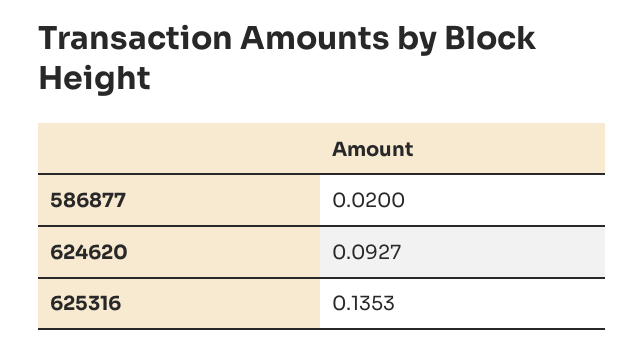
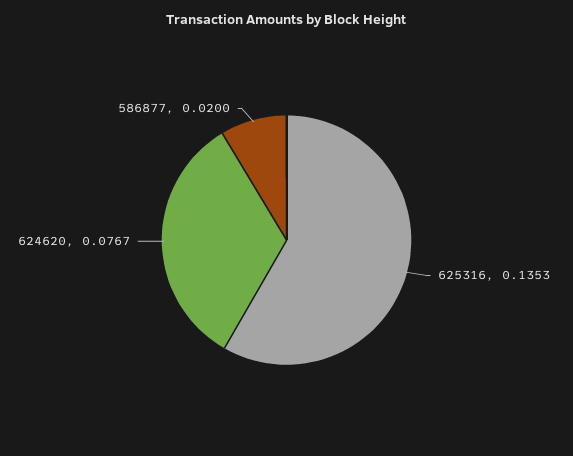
624620: 0.0927 -> 0.0767

